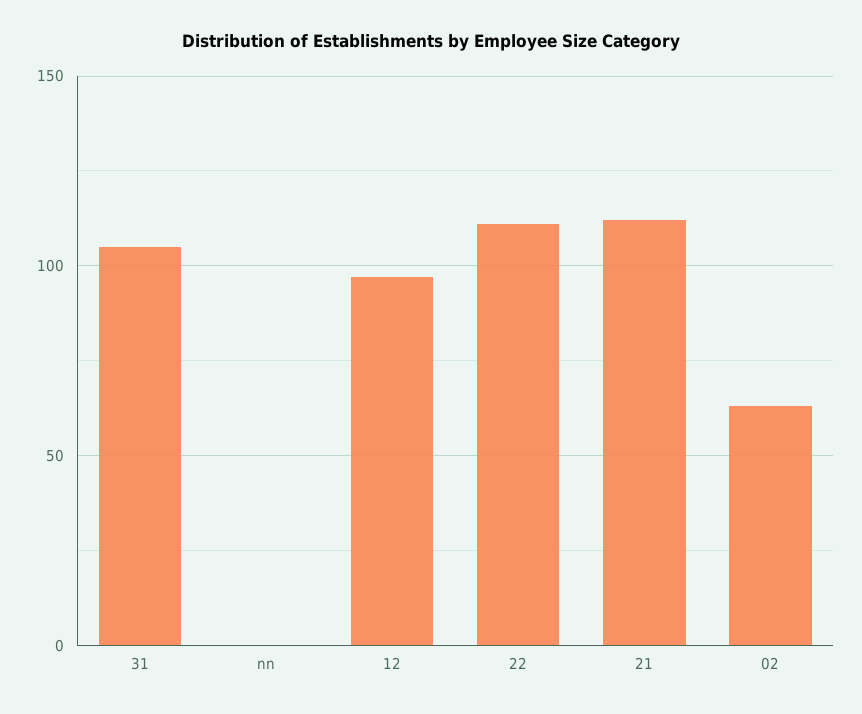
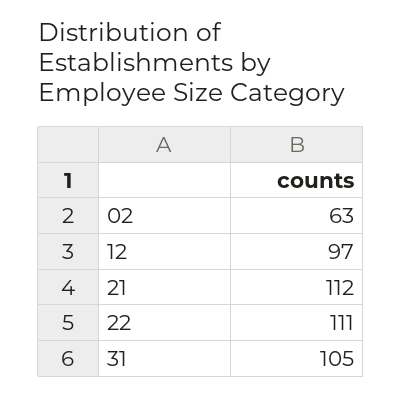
nn: 0 -> none

